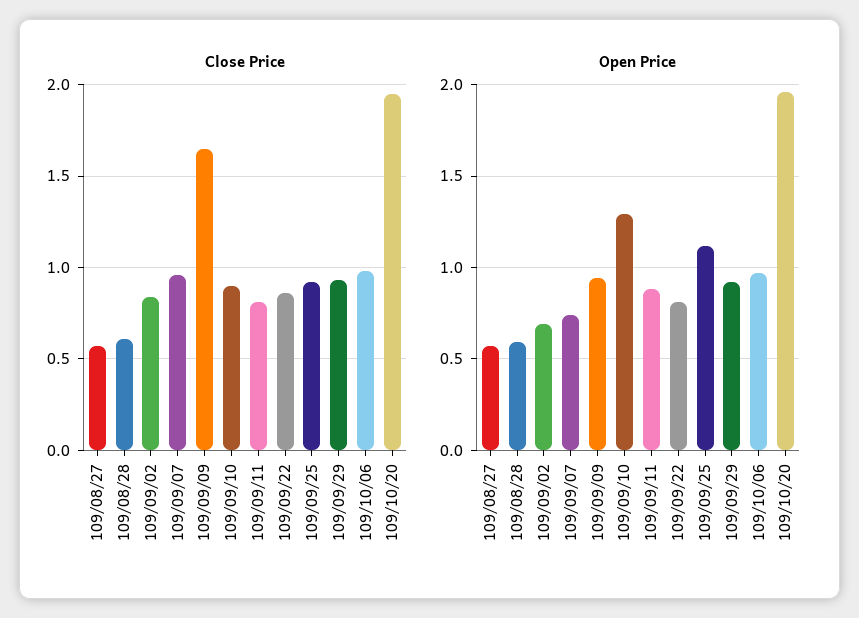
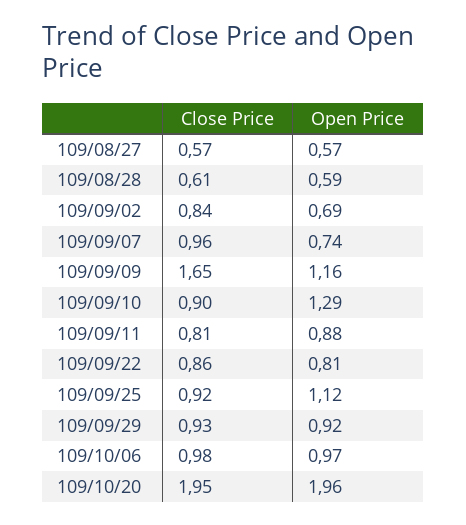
Open Price, 109/09/09: 0.95 -> 1.16

